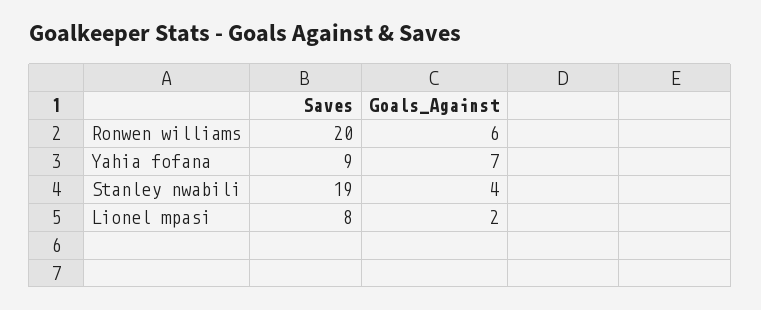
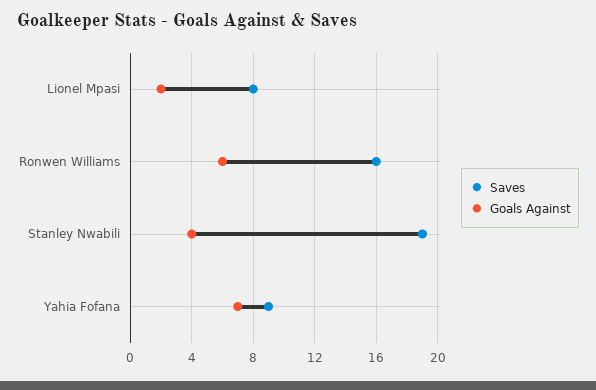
Saves, Ronwen williams: 20 -> 16

